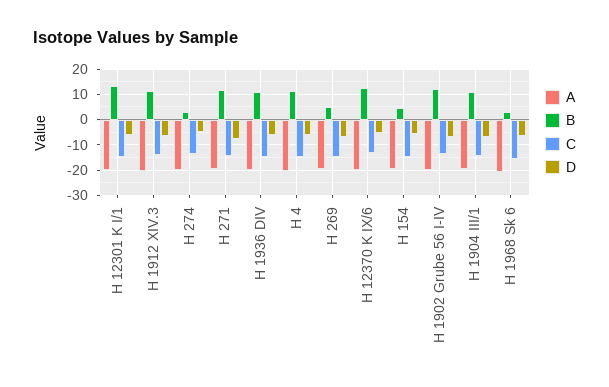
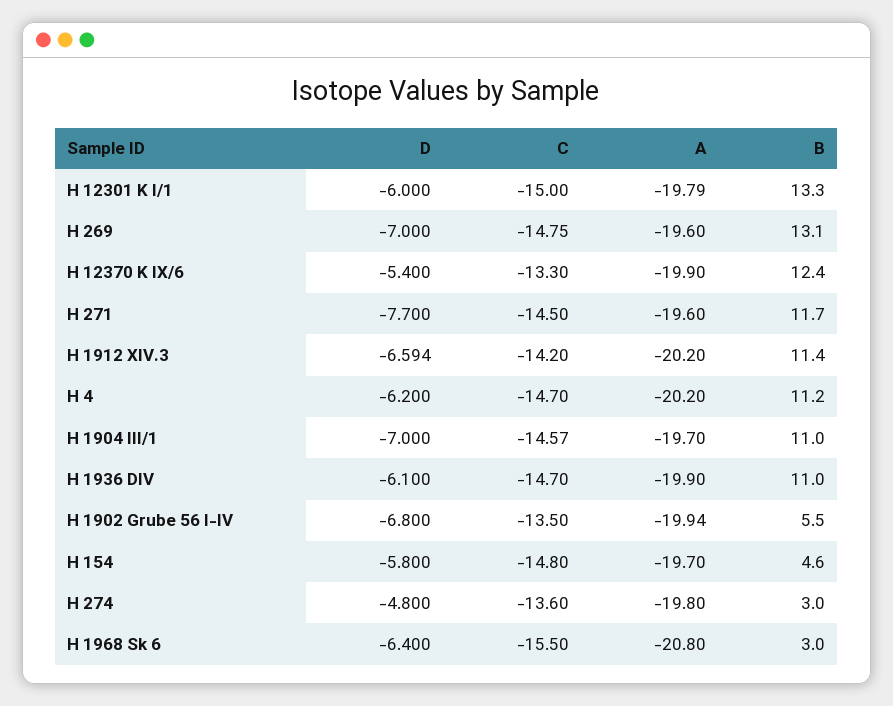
B, H 269: 5 -> 13.1
B, H 1902 Grube 56 I-IV: 12.5 -> 5.5

